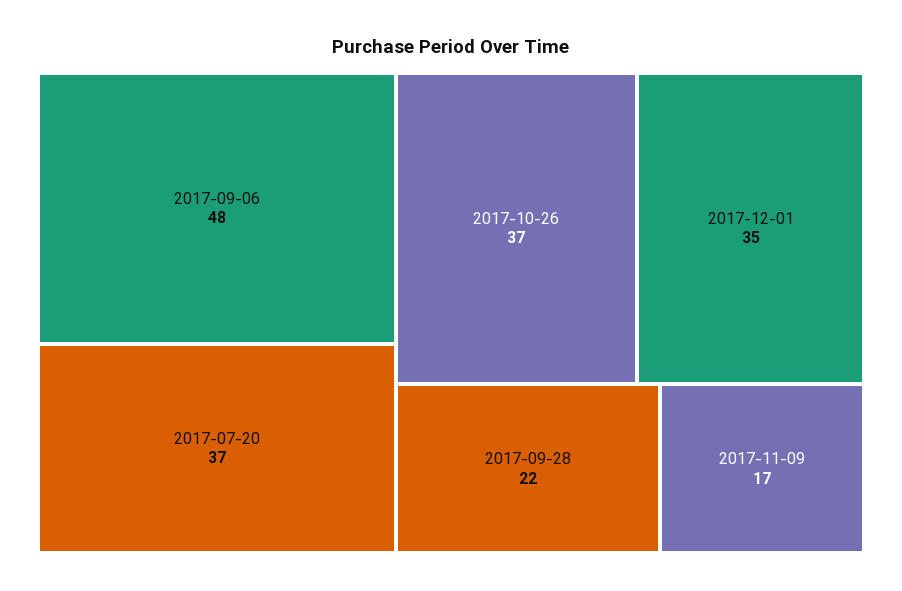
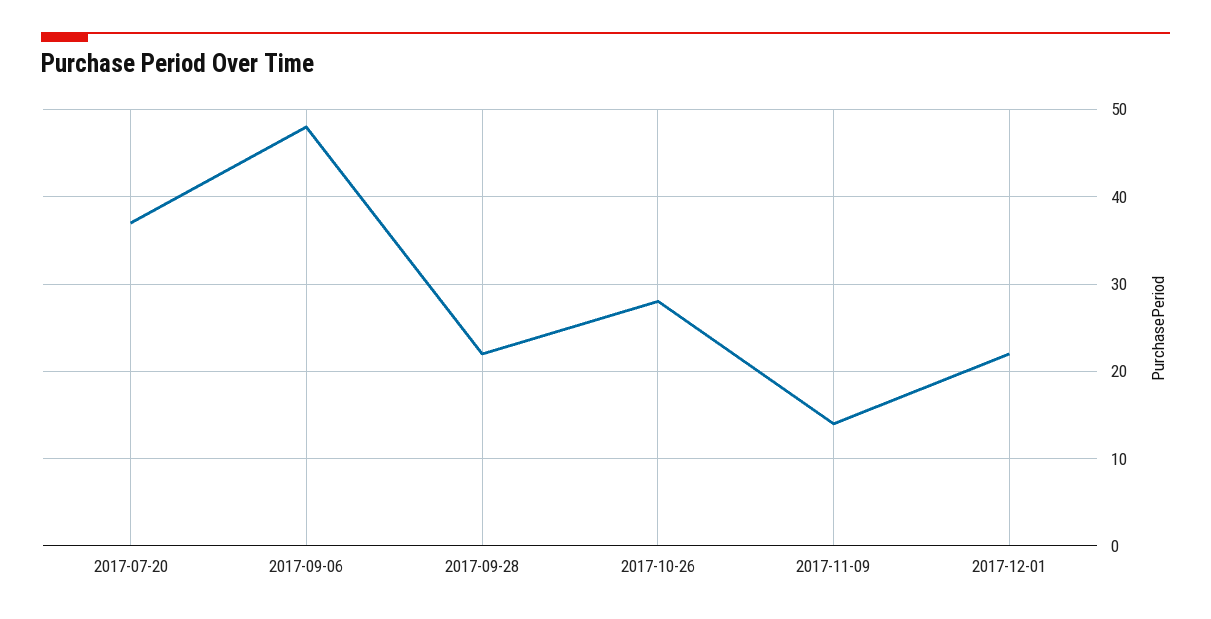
2017-10-26: 37 -> 28
2017-12-01: 35 -> 22
2017-11-09: 17 -> 14

